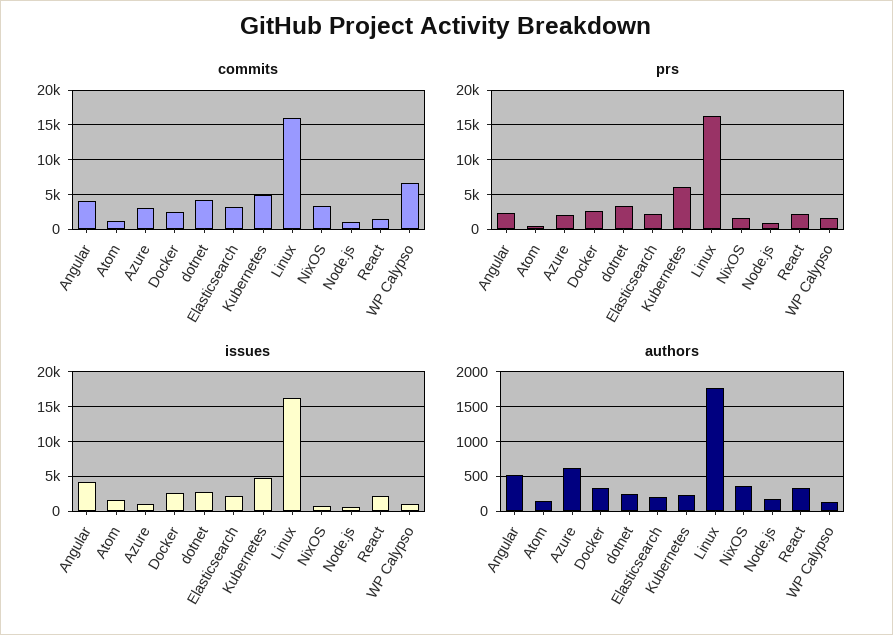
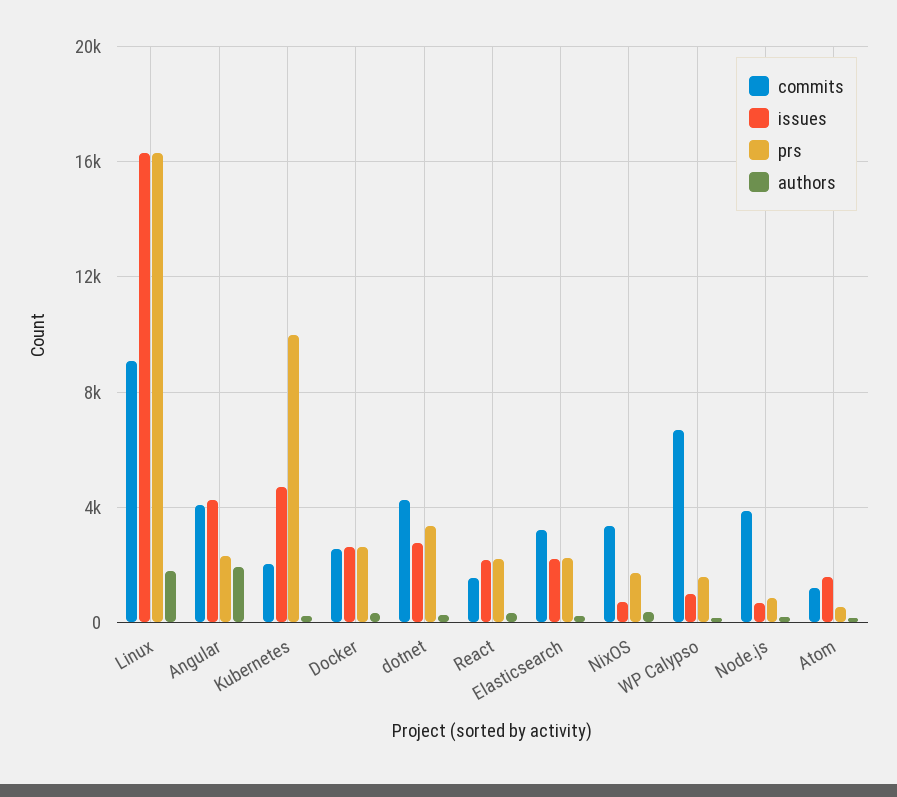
commits, Azure: 3000 -> none
commits, Kubernetes: 5000 -> 2000
commits, Linux: 16000 -> 9000
commits, Node.js: 1000 -> 4000
prs, Azure: 2000 -> none
prs, Kubernetes: 6000 -> 10000
issues, Azure: 1000 -> none
authors, Angular: 500 -> 2000
authors, Azure: 600 -> none

